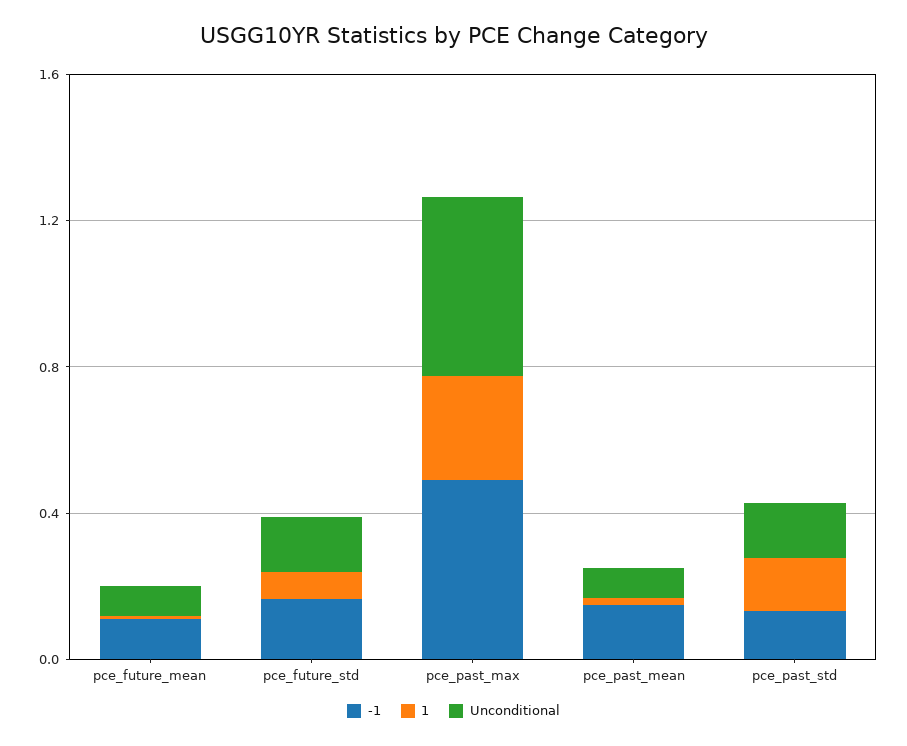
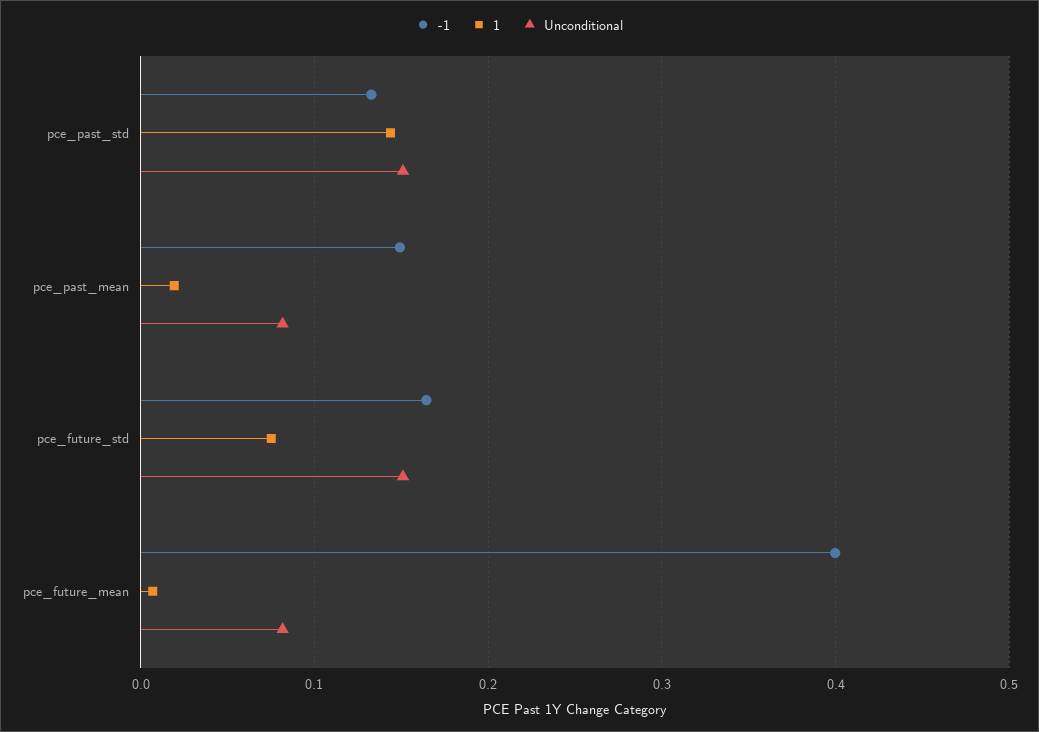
-1, pce_future_mean: 0.1 -> 0.4
-1, pce_past_max: 0.5 -> none
1, pce_past_max: 0.3 -> none
Unconditional, pce_past_max: 0.5 -> none

